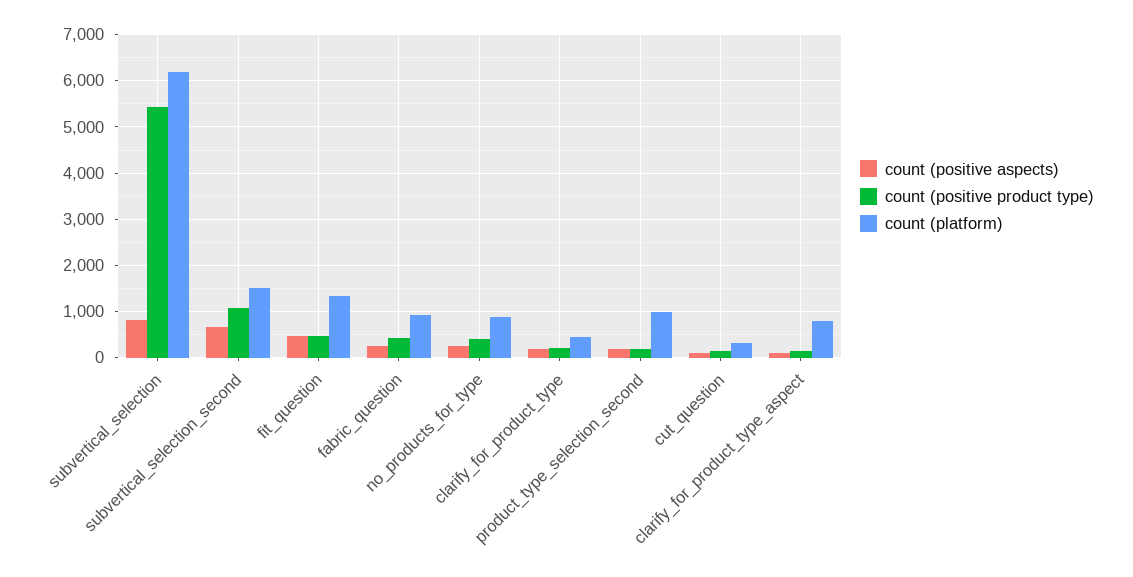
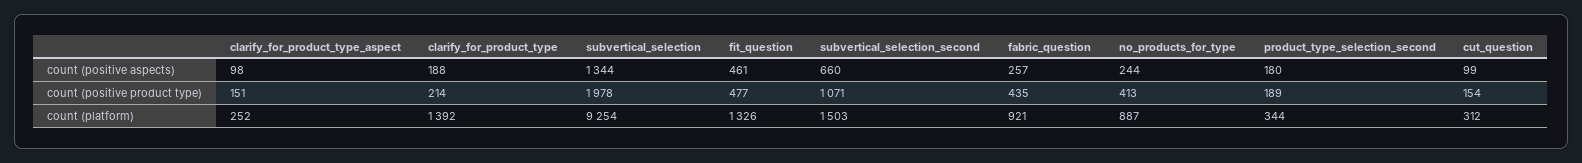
count (positive aspects), subvertical_selection: 800 -> 1344
count (positive product type), subvertical_selection: 5400 -> 1978
count (platform), subvertical_selection: 6200 -> 9254
count (platform), clarify_for_product_type: 400 -> 1392
count (platform), product_type_selection_second: 1000 -> 344
count (platform), clarify_for_product_type_aspect: 800 -> 252

